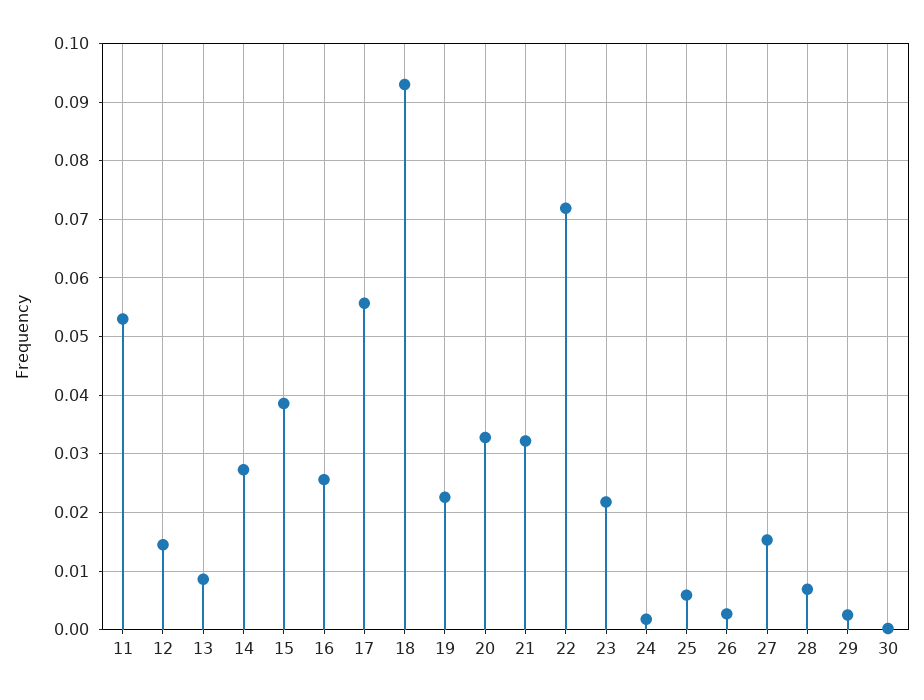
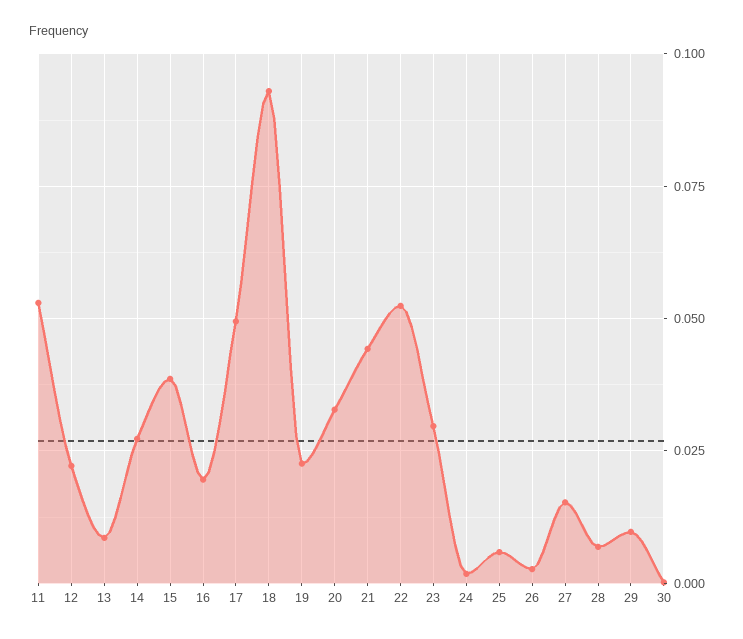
12: 0.014 -> 0.0225
16: 0.026 -> 0.02
17: 0.056 -> 0.05
21: 0.032 -> 0.045
22: 0.072 -> 0.0525
23: 0.022 -> 0.03
29: 0.002 -> 0.01

